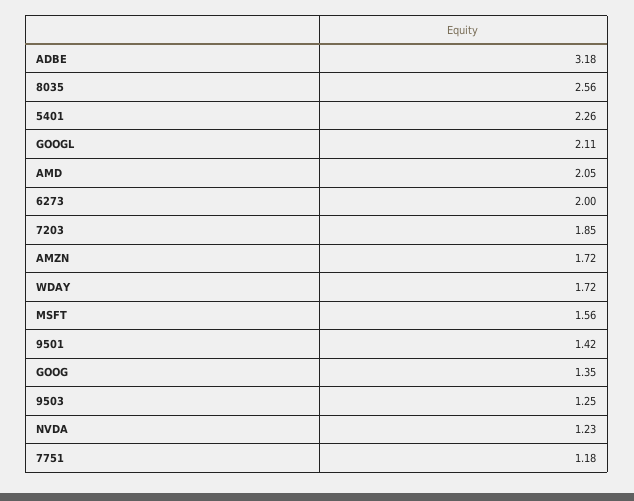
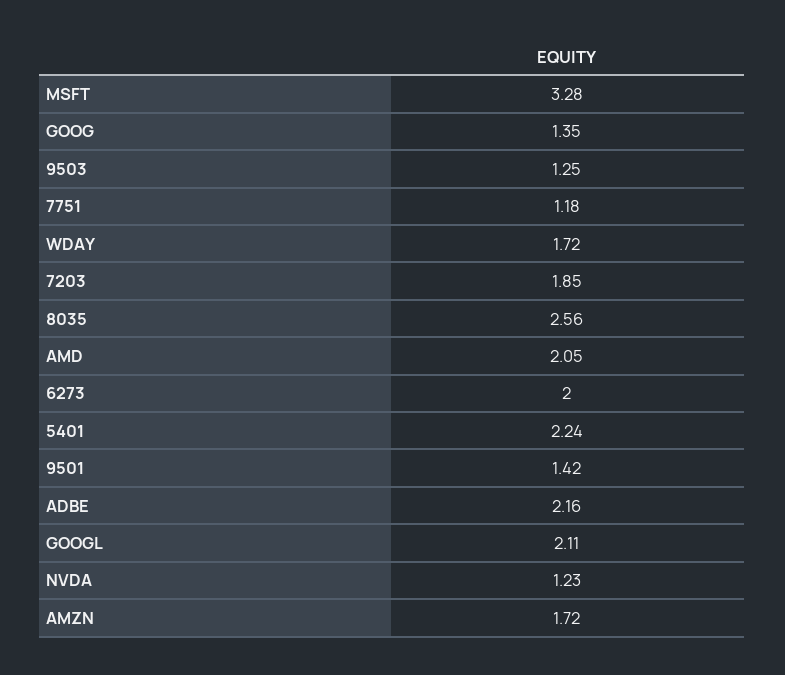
ADBE: 3.18 -> 2.16
5401: 2.26 -> 2.24
MSFT: 1.56 -> 3.28

